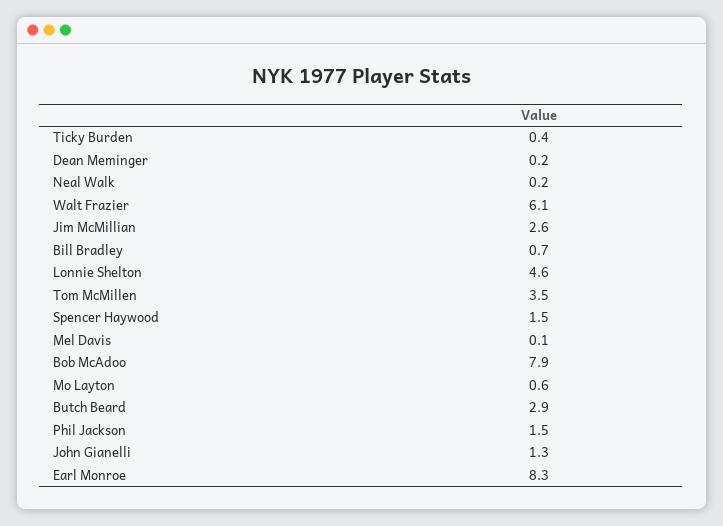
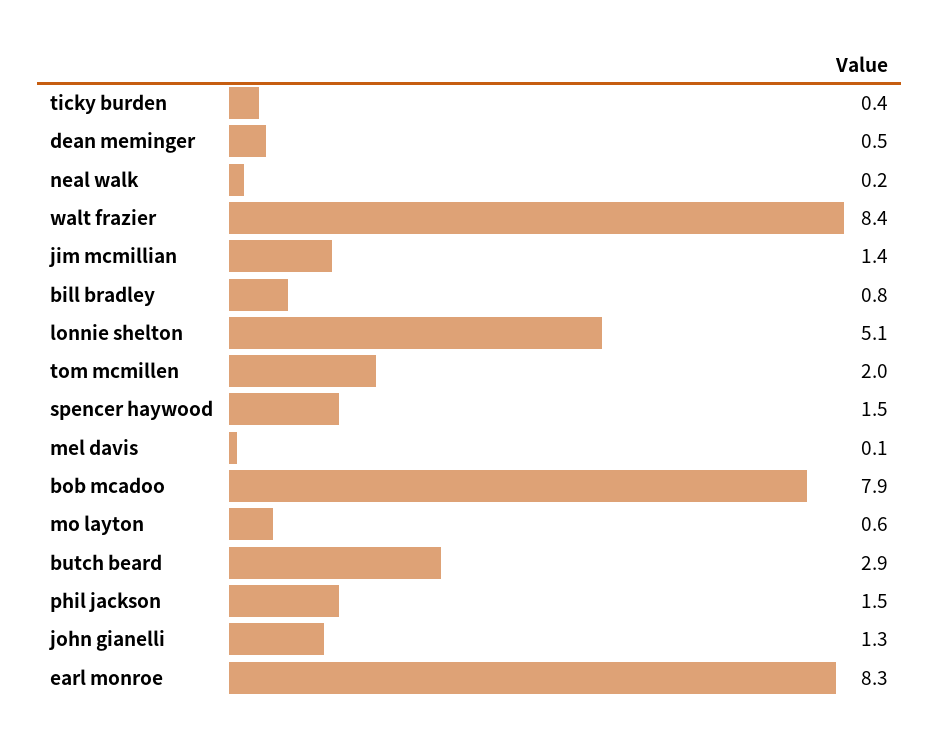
Dean Meminger: 0.2 -> 0.5
Walt Frazier: 6.1 -> 8.4
Jim McMillian: 2.6 -> 1.4
Bill Bradley: 0.7 -> 0.8
Lonnie Shelton: 4.6 -> 5.1
Tom McMillen: 3.5 -> 2

